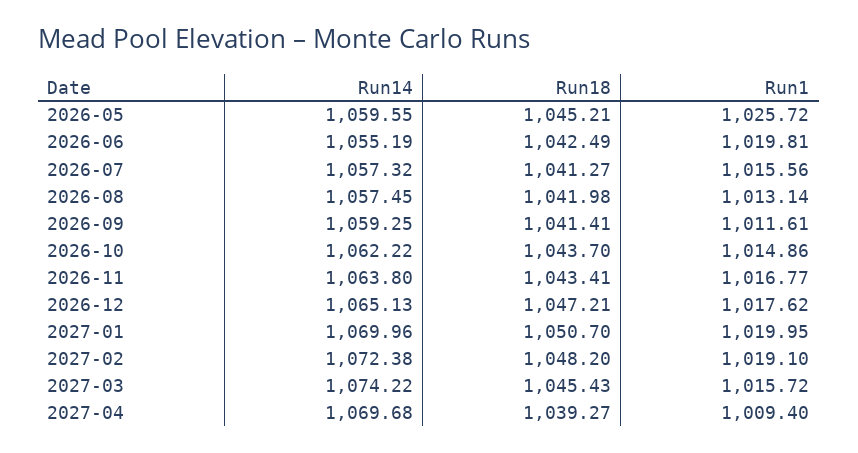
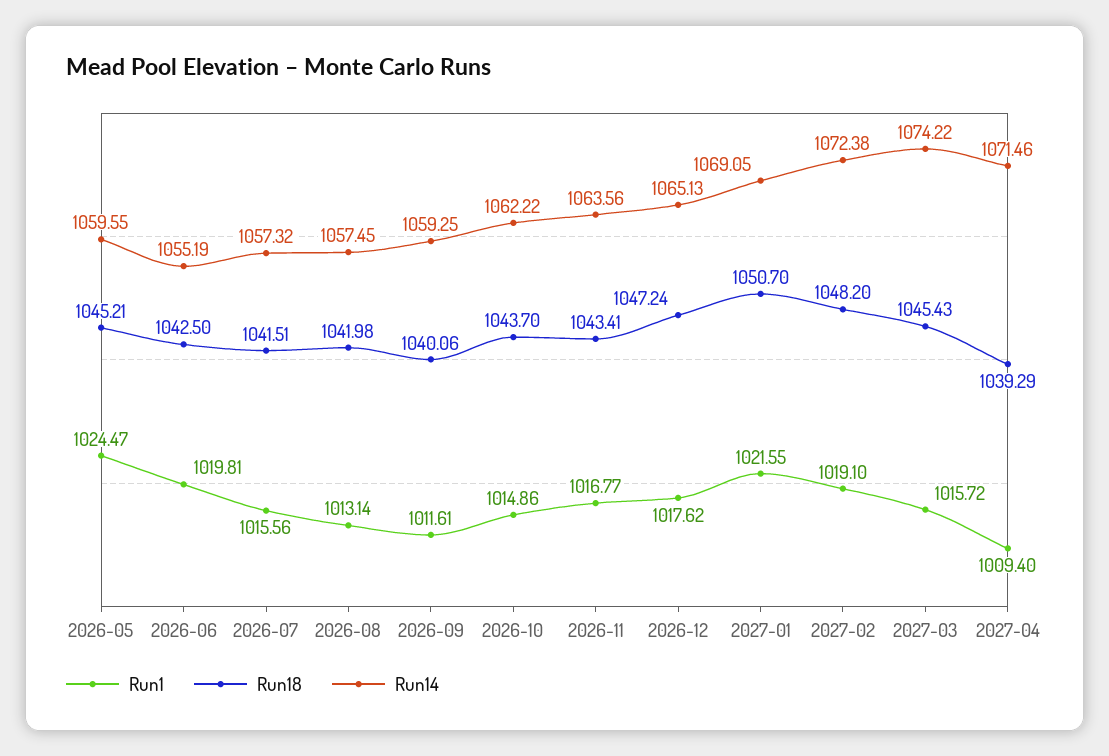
Run1, 2026-05: 1025.72 -> 1024.47
Run18, 2026-06: 1042.49 -> 1042.5
Run18, 2026-07: 1041.27 -> 1041.51
Run18, 2026-09: 1041.41 -> 1040.06
Run14, 2026-11: 1063.8 -> 1063.56
Run18, 2026-12: 1047.21 -> 1047.24
Run14, 2027-01: 1069.96 -> 1069.05
Run1, 2027-01: 1019.95 -> 1021.55
Run14, 2027-04: 1069.68 -> 1071.46
Run18, 2027-04: 1039.27 -> 1039.29

